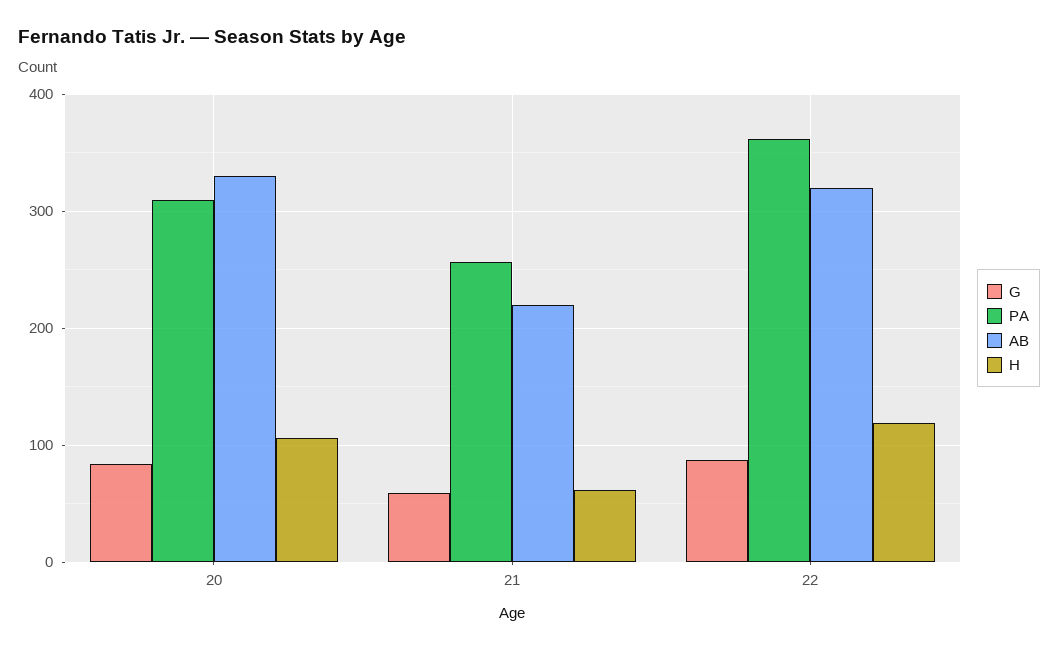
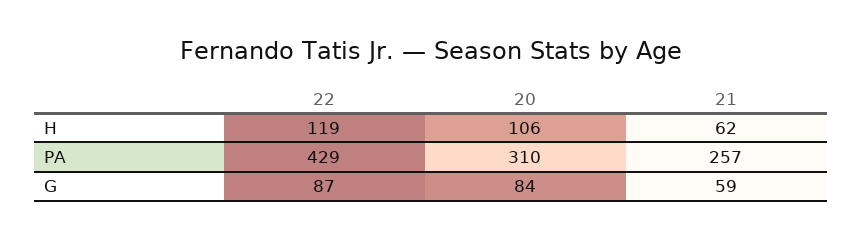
AB, 20: 330 -> none
AB, 21: 220 -> none
PA, 22: 360 -> 429
AB, 22: 320 -> none

